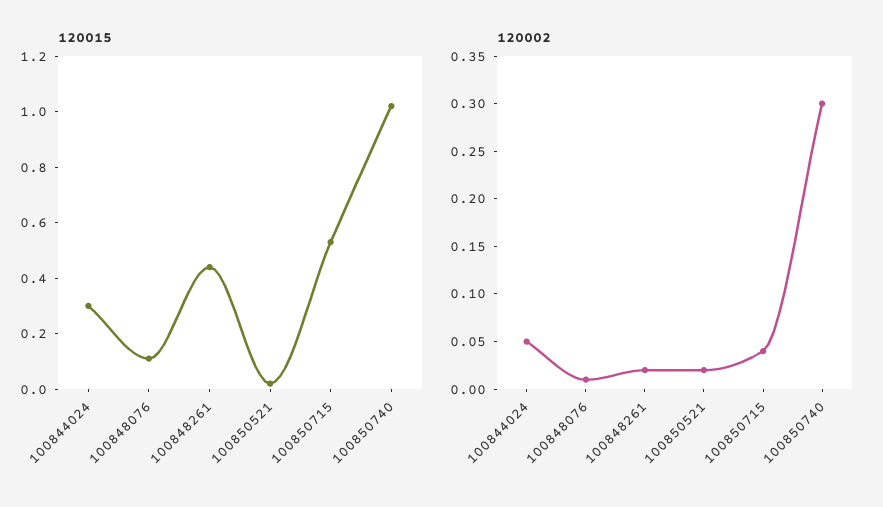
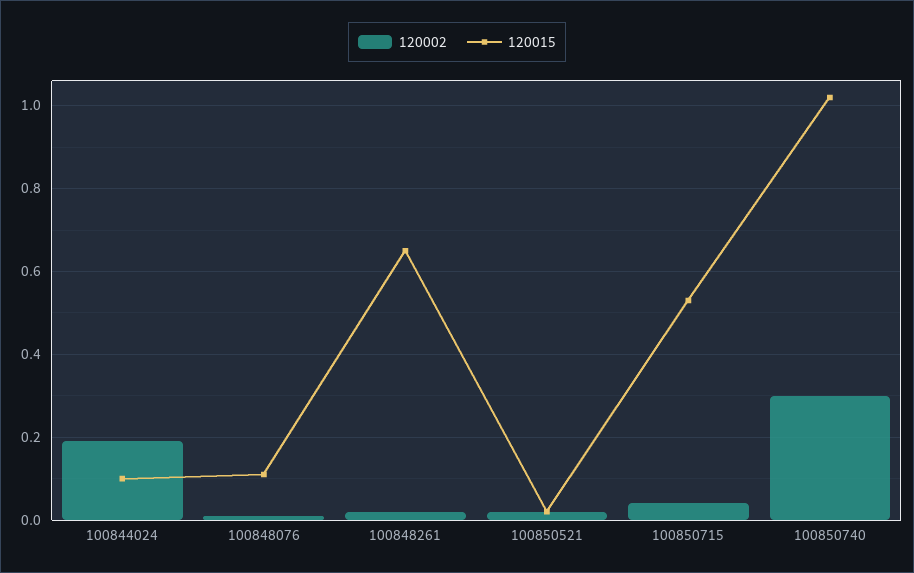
120015, 100844024: 0.3 -> 0.1
120015, 100848261: 0.45 -> 0.65
120002, 100844024: 0.05 -> 0.2

